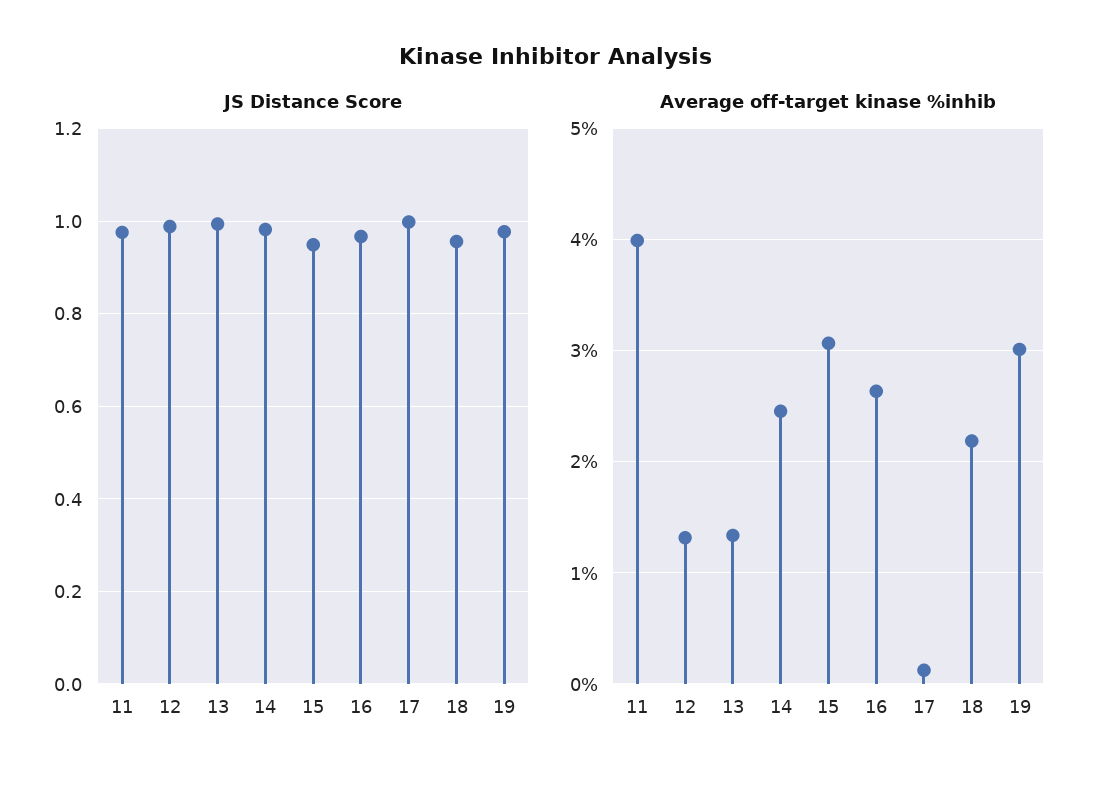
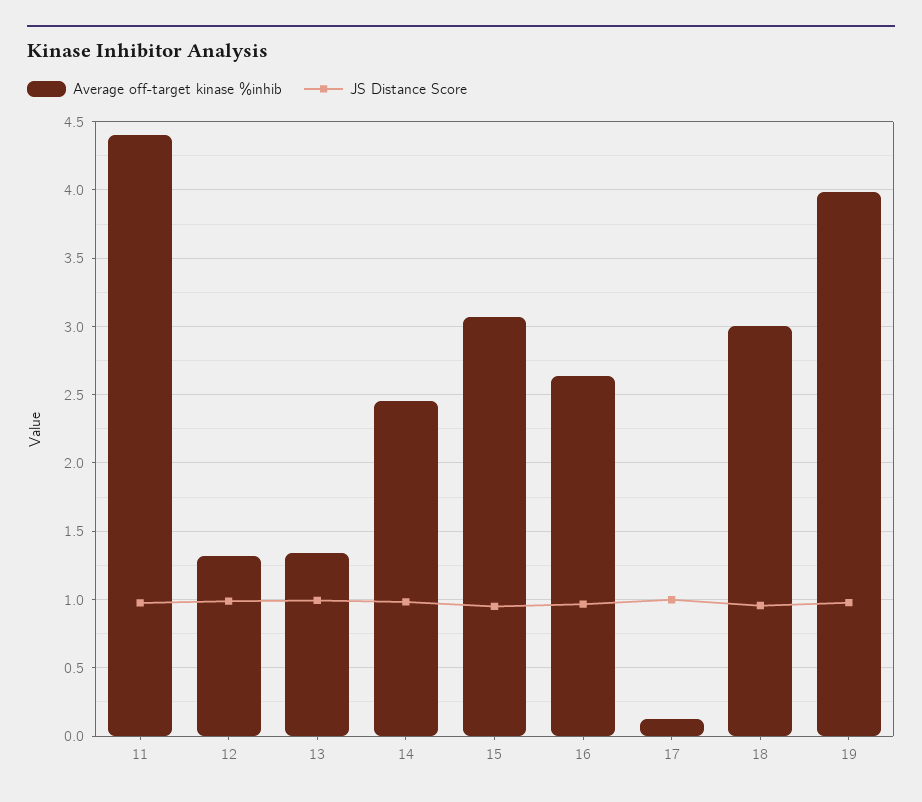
Average off-target kinase %inhib, 11: 4 -> 4.4
Average off-target kinase %inhib, 18: 2.2 -> 3
Average off-target kinase %inhib, 19: 3 -> 4

